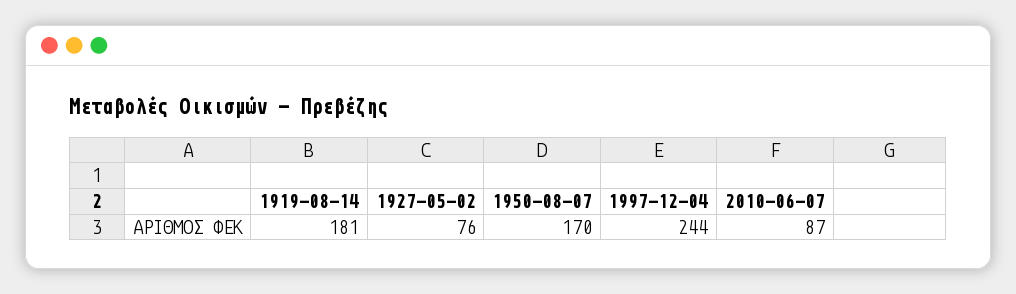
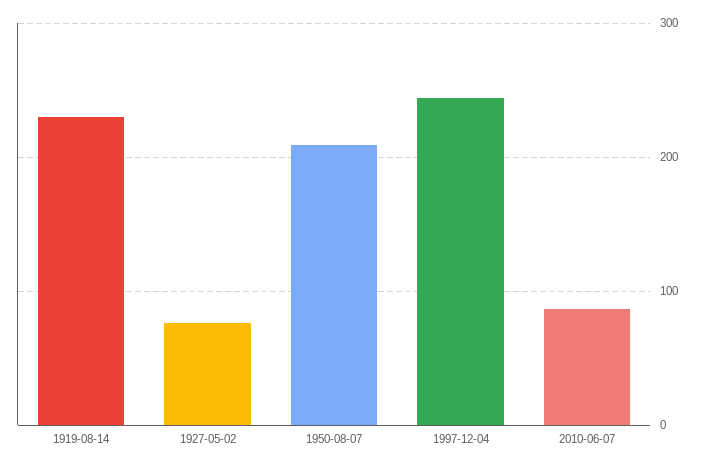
1919-08-14: 181 -> 230
1950-08-07: 170 -> 210

